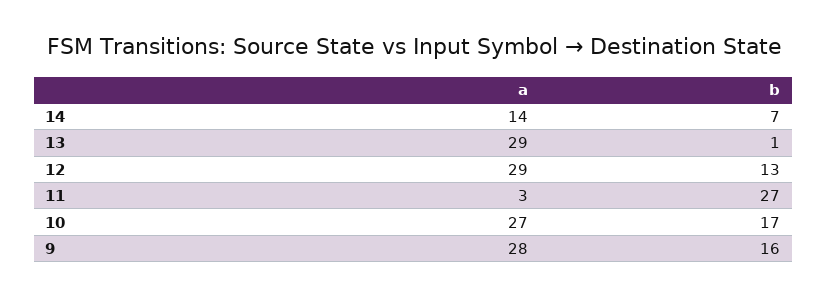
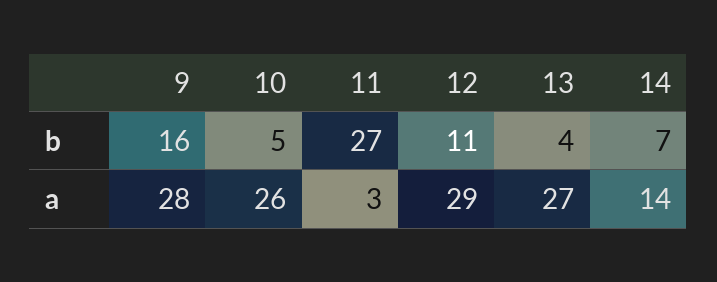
a, 13: 29 -> 27
b, 13: 1 -> 4
b, 12: 13 -> 11
a, 10: 27 -> 26
b, 10: 17 -> 5

